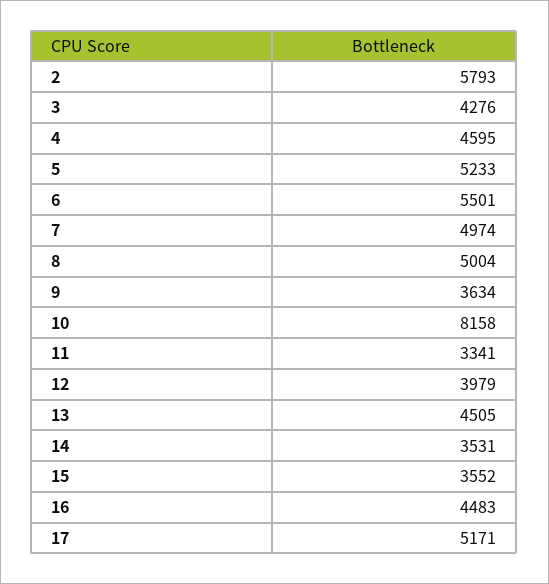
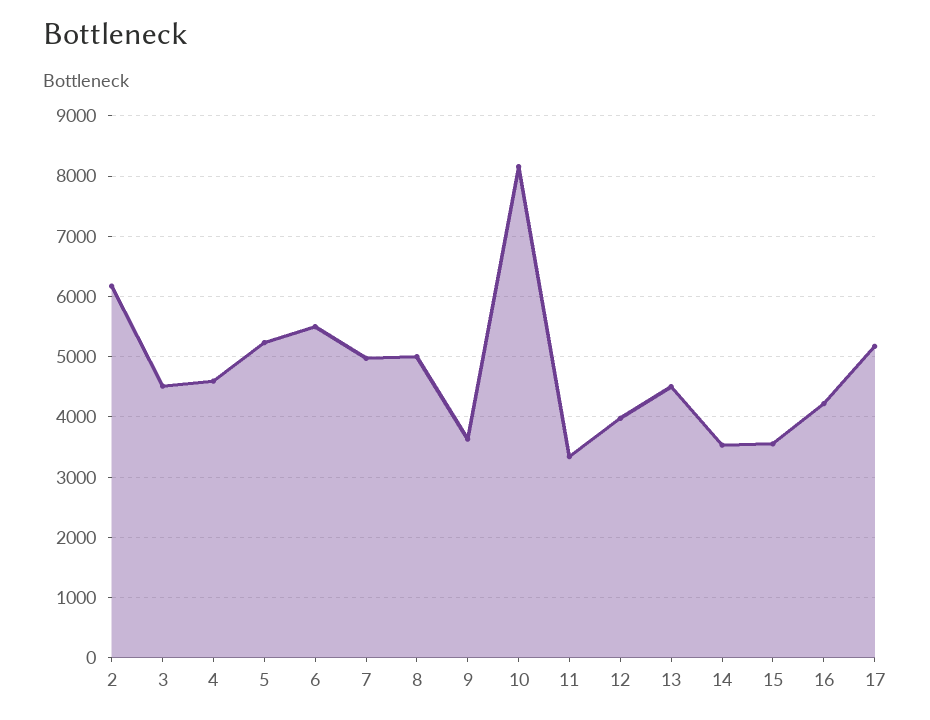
2: 5793 -> 6200
3: 4276 -> 4500
16: 4483 -> 4200

